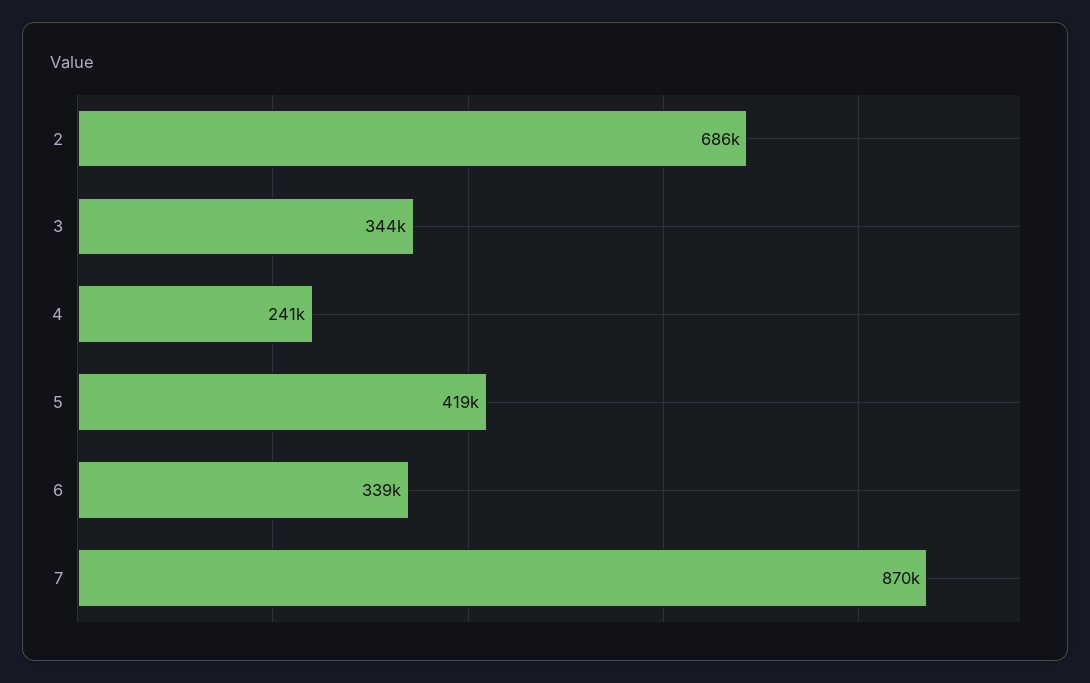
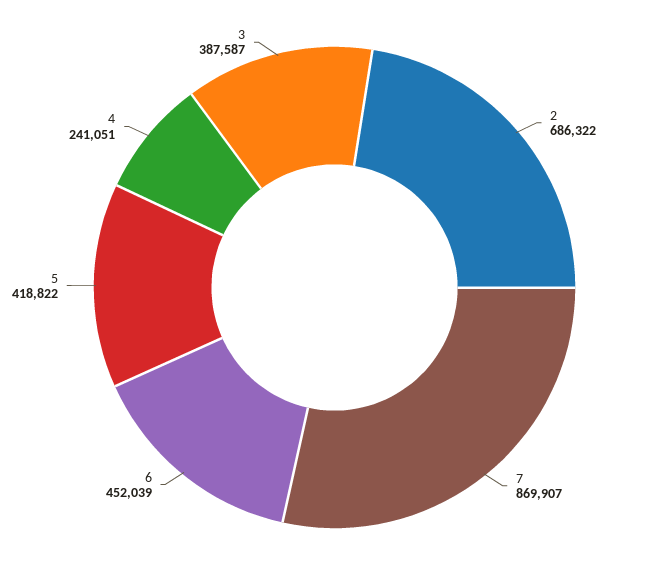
3: 344000 -> 387587
6: 339000 -> 452039

